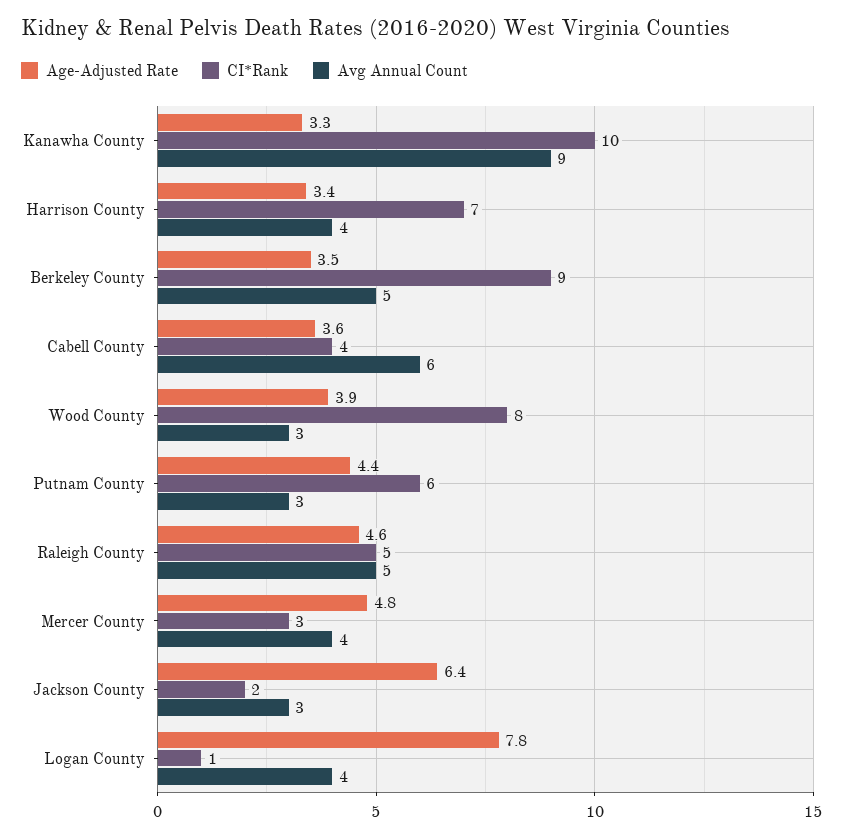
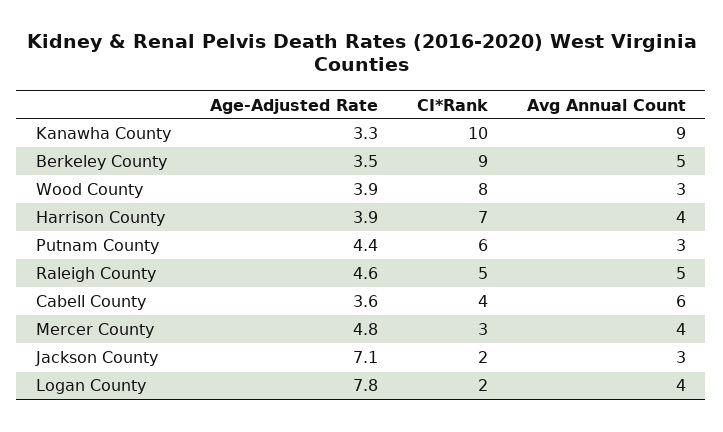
Age-Adjusted Rate, Harrison County: 3.4 -> 3.9
Age-Adjusted Rate, Jackson County: 6.4 -> 7.1
CI*Rank, Logan County: 1 -> 2

